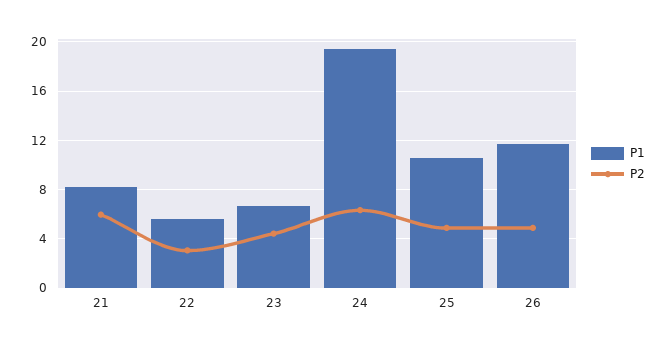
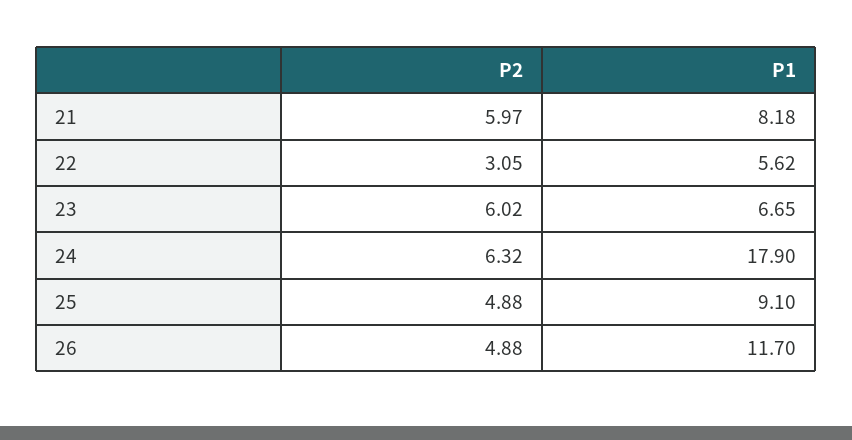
P2, 23: 4.5 -> 6.02
P1, 24: 19.5 -> 17.9
P1, 25: 10.5 -> 9.1

